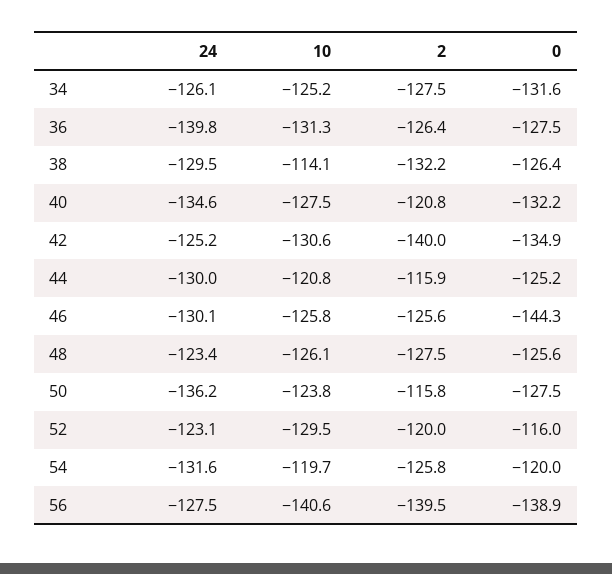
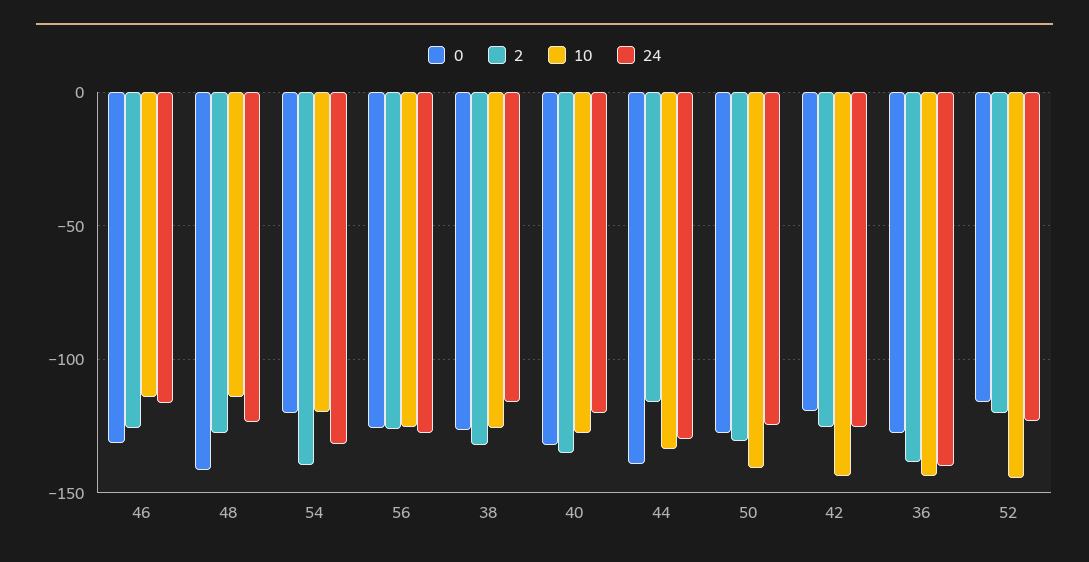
24, 34: -126.1 -> none
10, 34: -125.2 -> none
2, 34: -127.5 -> none
0, 34: -131.6 -> none
10, 36: -131.3 -> -145
2, 36: -126.4 -> -140
24, 38: -129.5 -> -115
10, 38: -114.1 -> -125
24, 40: -134.6 -> -120
2, 40: -120.8 -> -135
10, 42: -130.6 -> -145
2, 42: -140 -> -125
0, 42: -134.9 -> -120
10, 44: -120.8 -> -135
0, 44: -125.2 -> -140
24, 46: -130.1 -> -115
10, 46: -125.8 -> -115
0, 46: -144.3 -> -130
10, 48: -126.1 -> -115
0, 48: -125.6 -> -140
24, 50: -136.2 -> -125
10, 50: -123.8 -> -140
2, 50: -115.8 -> -130
10, 52: -129.5 -> -145
2, 54: -125.8 -> -140
10, 56: -140.6 -> -125
2, 56: -139.5 -> -125
0, 56: -138.9 -> -125

